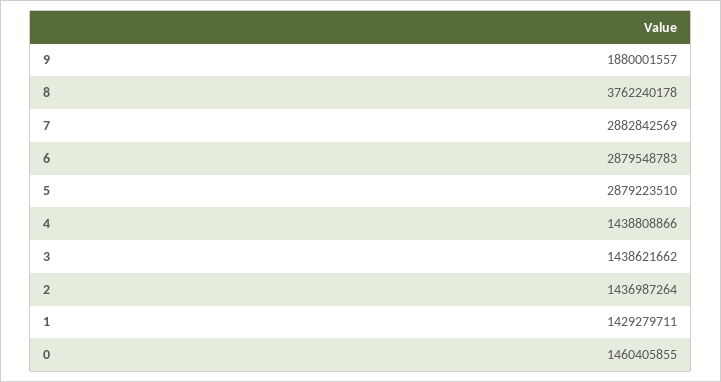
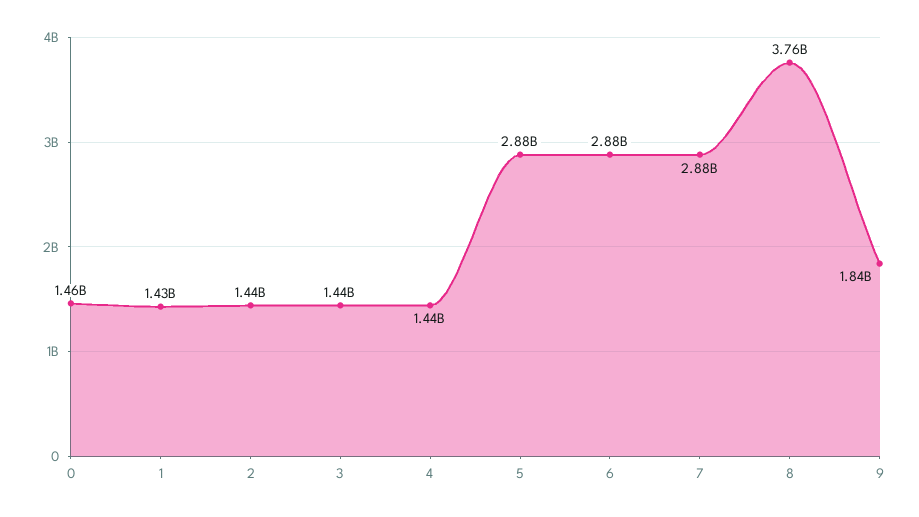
9: 1880001557 -> 1840000000

